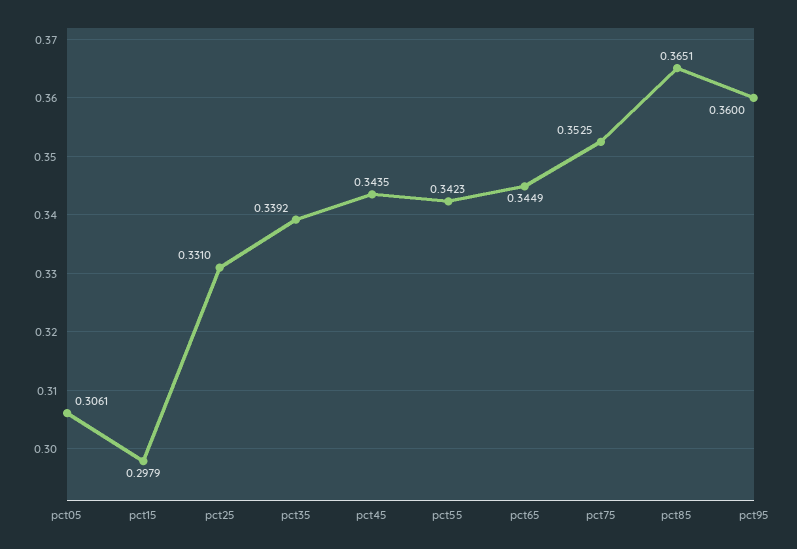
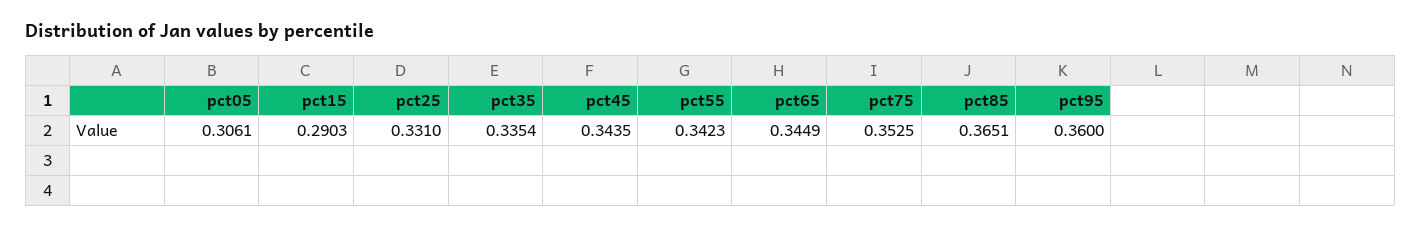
pct15: 0.2979 -> 0.2903
pct35: 0.3392 -> 0.3354

